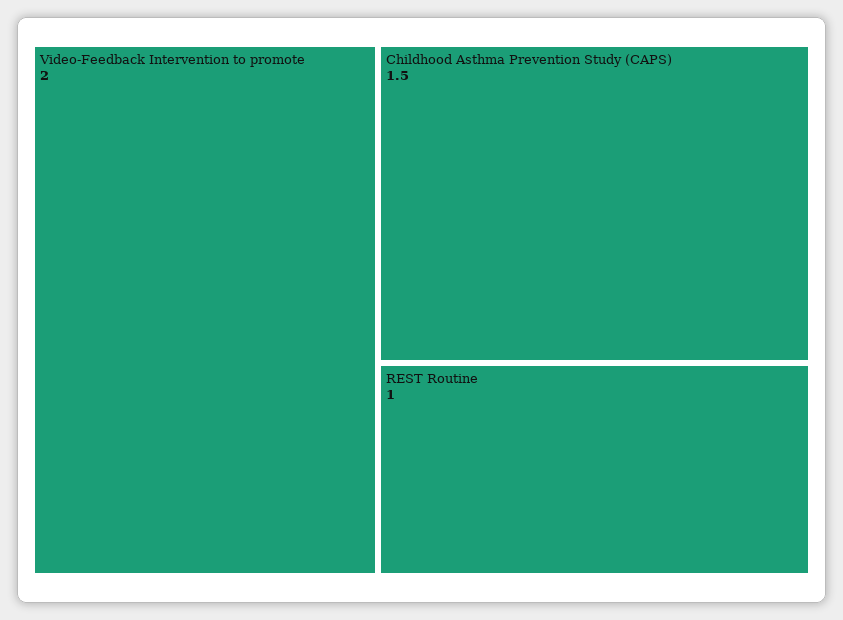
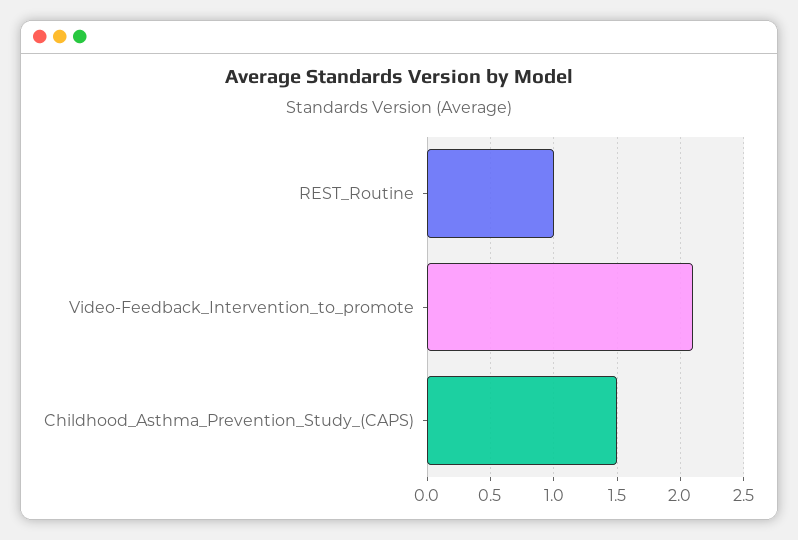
Video-Feedback Intervention to promote: 2 -> 2.1

